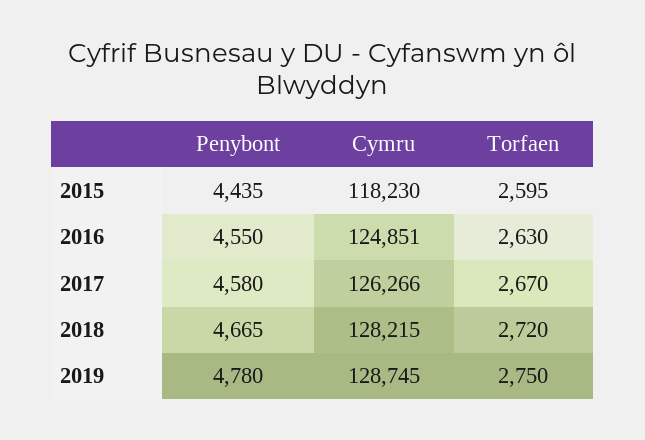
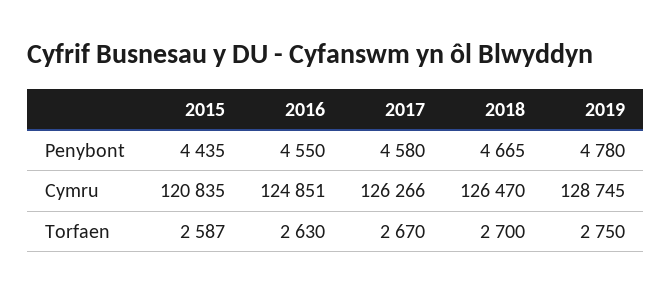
Cymru, 2015: 118230 -> 120835
Torfaen, 2015: 2595 -> 2587
Cymru, 2018: 128215 -> 126470
Torfaen, 2018: 2720 -> 2700

